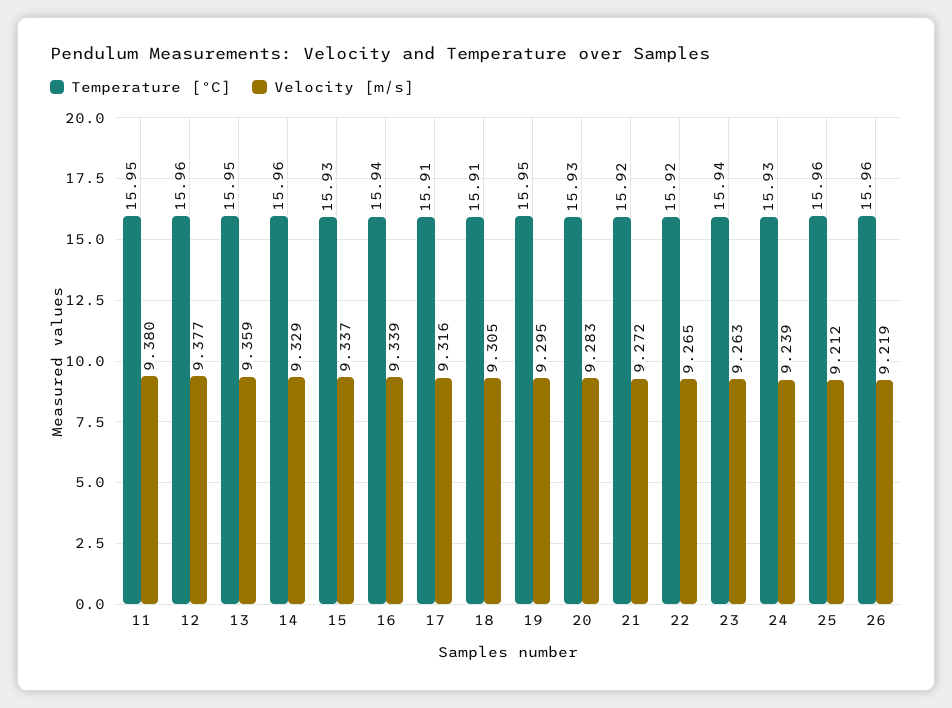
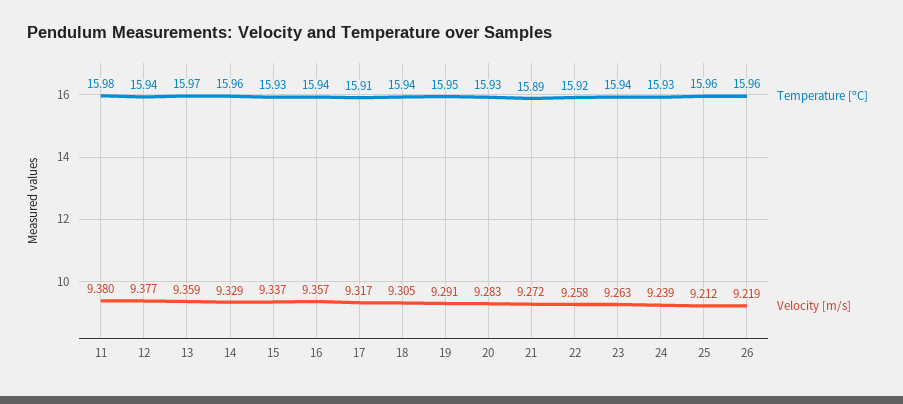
Temperature [ºC], 11: 15.95 -> 15.98
Temperature [ºC], 12: 15.96 -> 15.94
Temperature [ºC], 13: 15.95 -> 15.97
Velocity [m/s], 16: 9.339 -> 9.357
Velocity [m/s], 17: 9.316 -> 9.317
Temperature [ºC], 18: 15.91 -> 15.94
Velocity [m/s], 19: 9.295 -> 9.291
Temperature [ºC], 21: 15.92 -> 15.89
Velocity [m/s], 22: 9.265 -> 9.258

